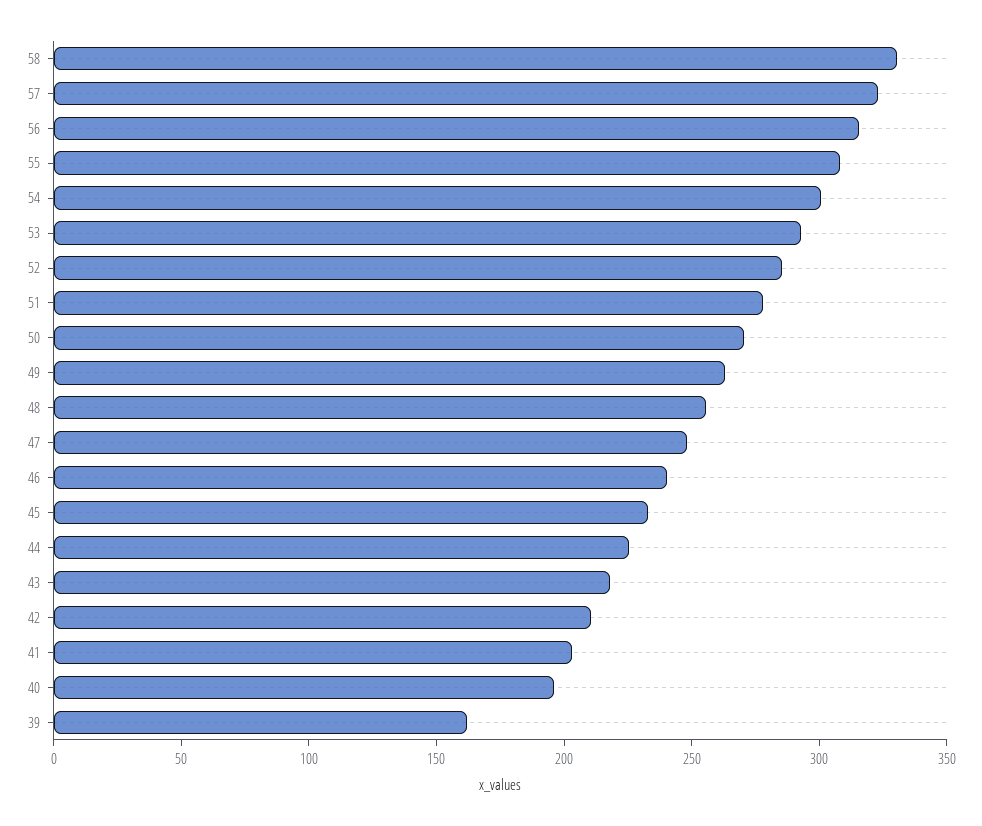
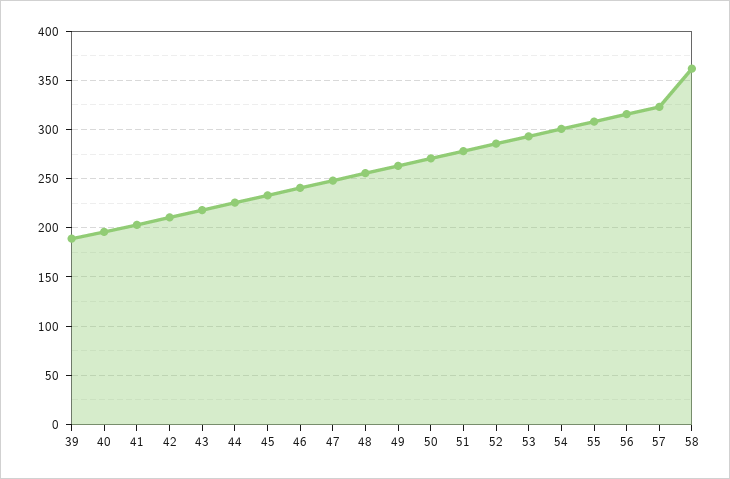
58: 330 -> 360
39: 160 -> 190

